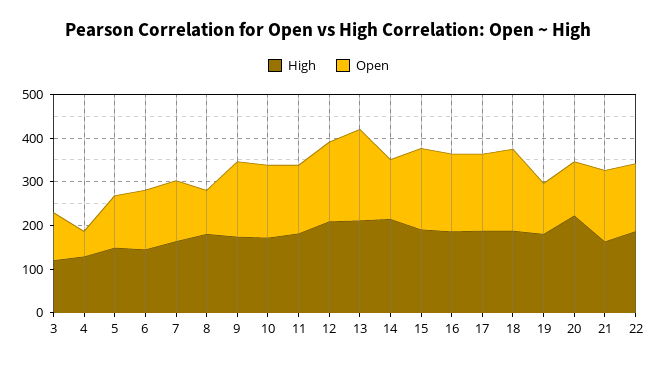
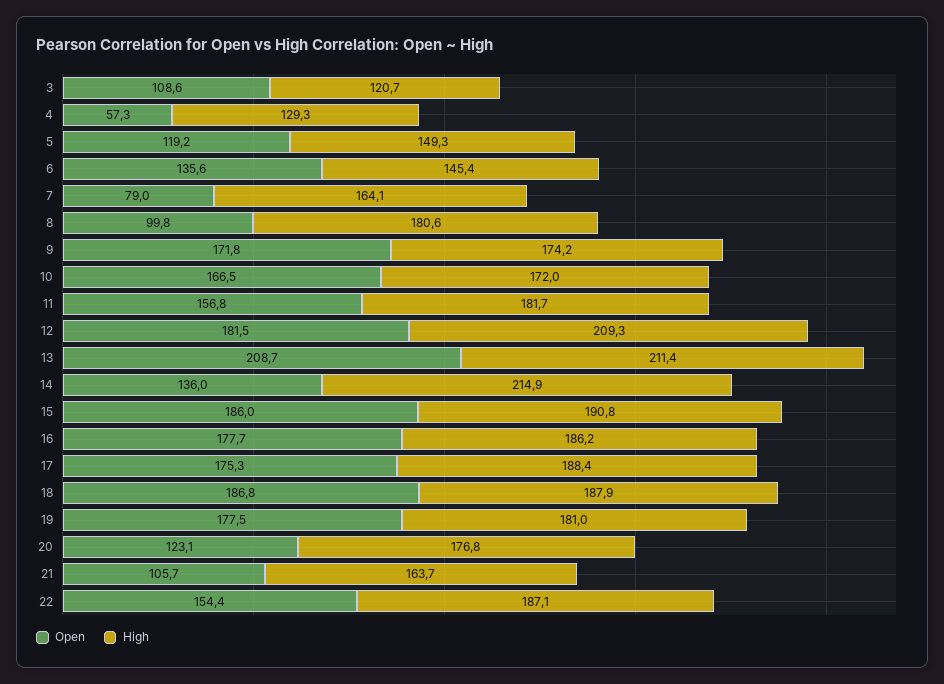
Open, 7: 140 -> 79
Open, 19: 120 -> 177.5
High, 20: 220 -> 176.8
Open, 21: 160 -> 105.7

